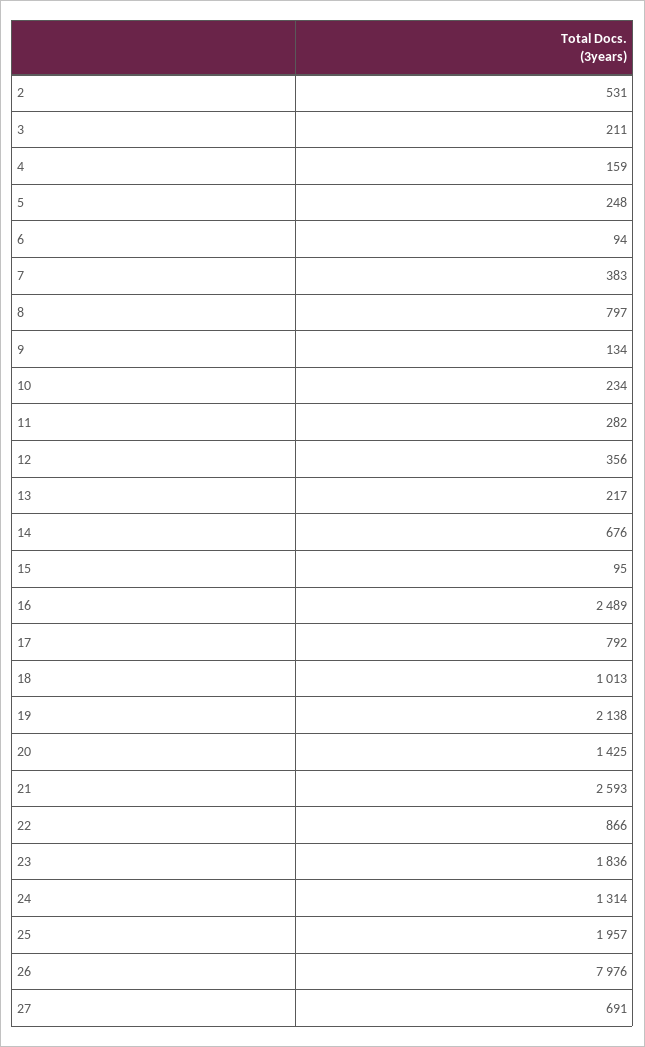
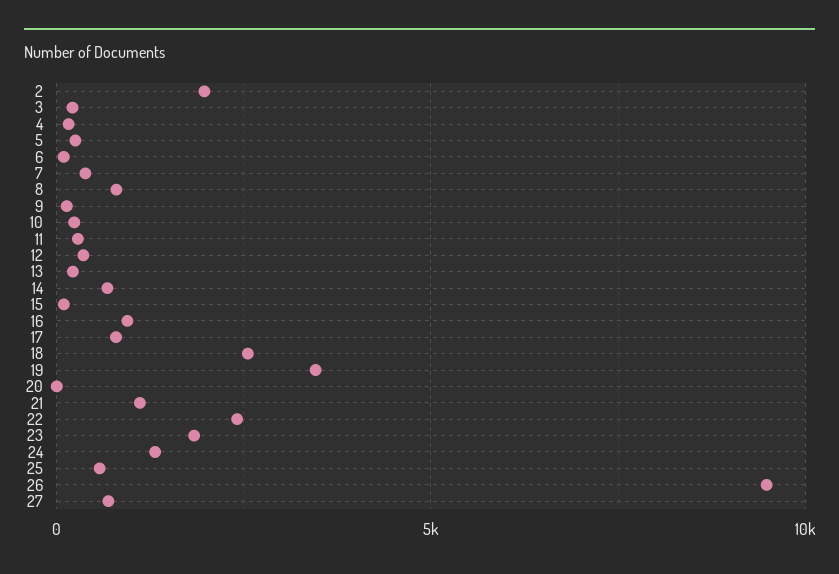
2: 531 -> 2000
16: 2489 -> 1000
18: 1013 -> 2500
19: 2138 -> 3500
20: 1425 -> 0
21: 2593 -> 1000
22: 866 -> 2500
25: 1957 -> 500
26: 7976 -> 9500

